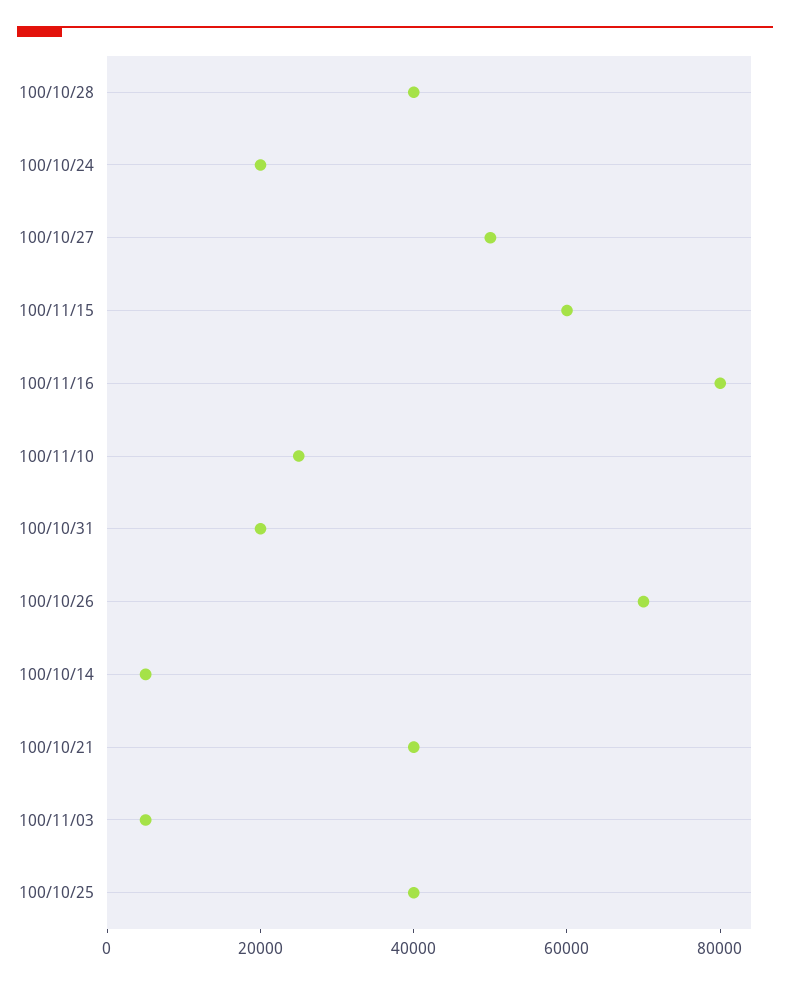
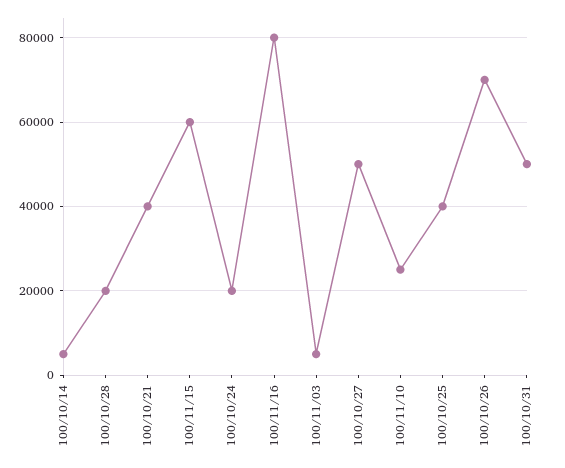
100/10/28: 40000 -> 20000
100/10/31: 20000 -> 50000

